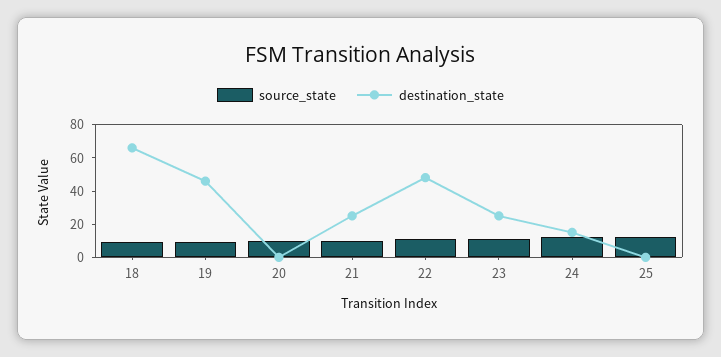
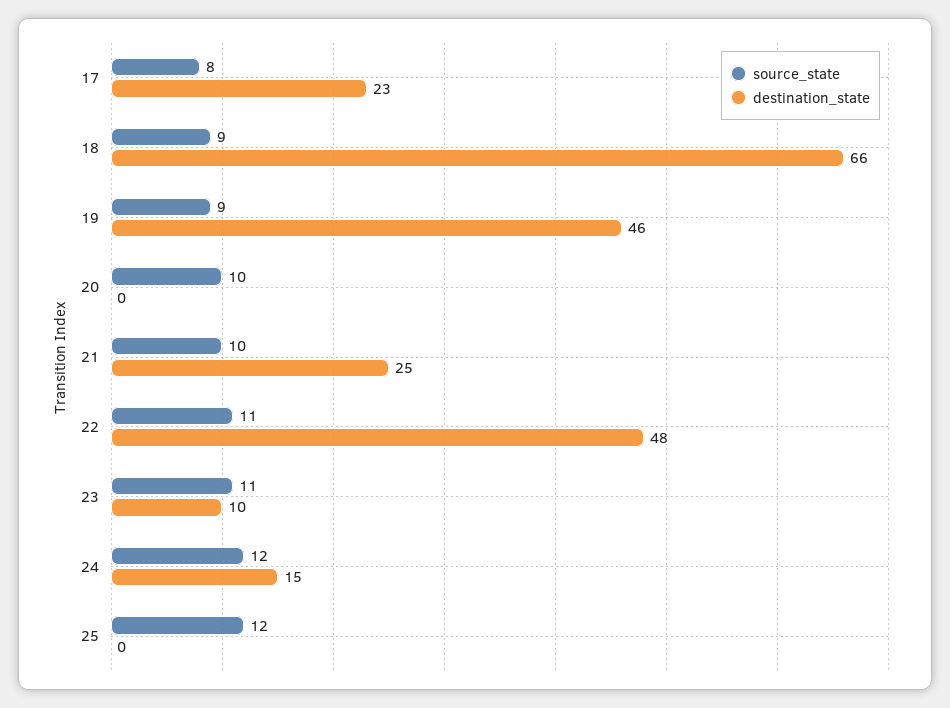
destination_state, 23: 25 -> 10
source_state, 17: none -> 8
destination_state, 17: none -> 23

